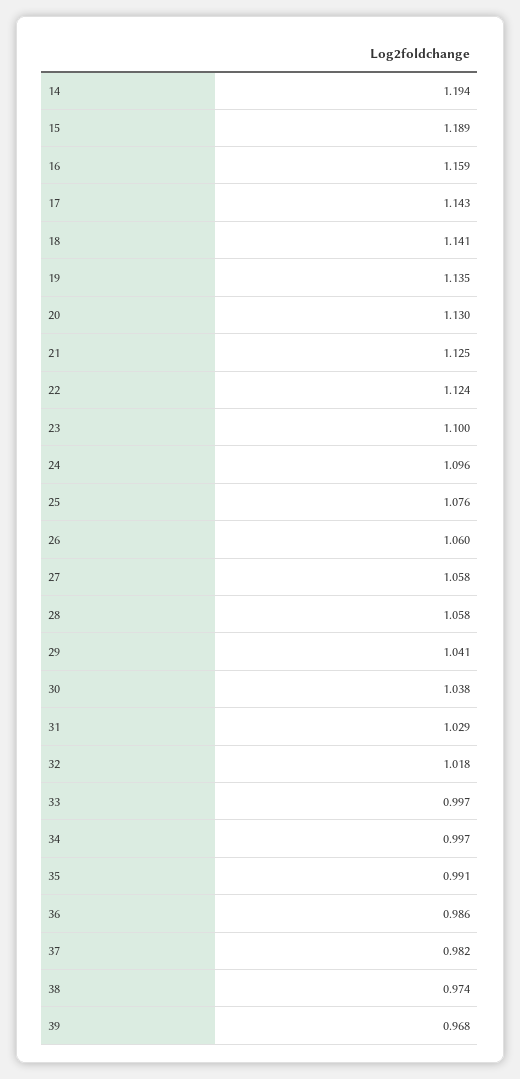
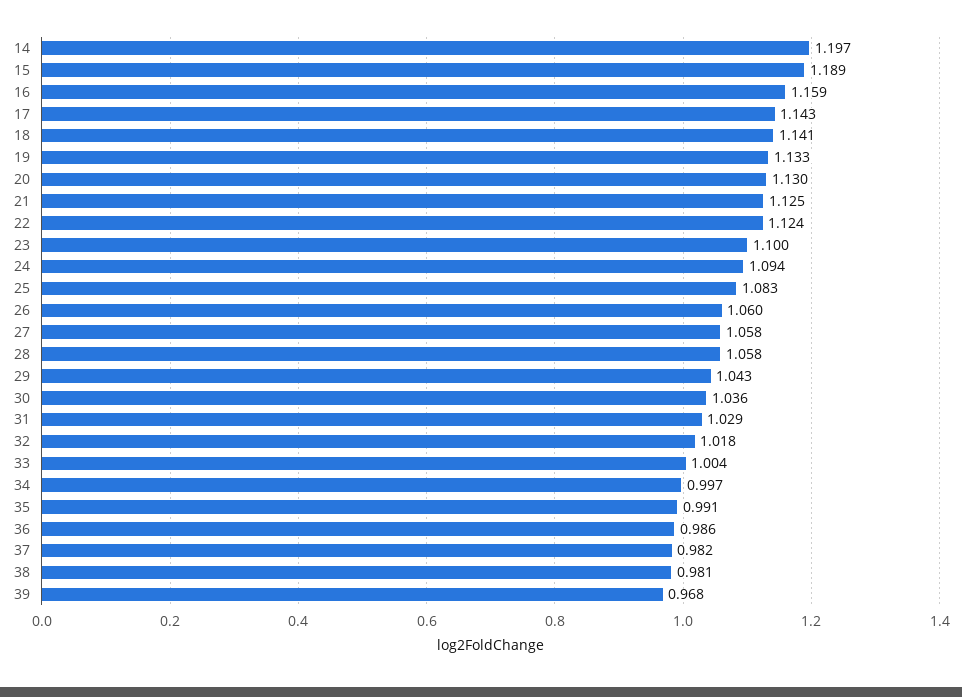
14: 1.194 -> 1.197
19: 1.135 -> 1.133
24: 1.096 -> 1.094
25: 1.076 -> 1.083
29: 1.041 -> 1.043
30: 1.038 -> 1.036
33: 0.997 -> 1.004
38: 0.974 -> 0.981

